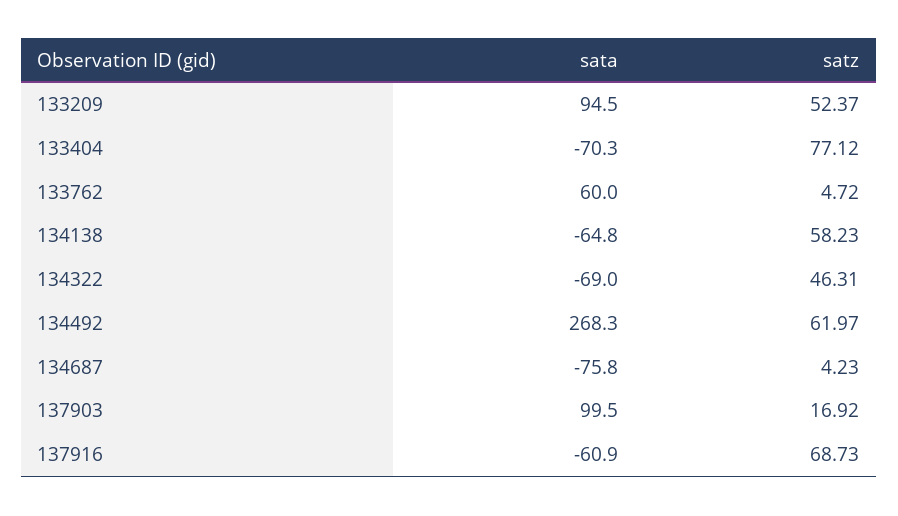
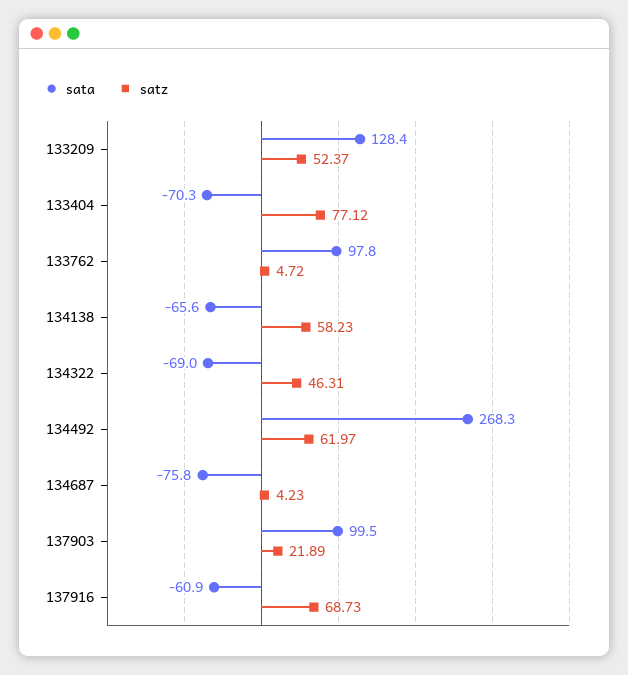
sata, 133209: 94.5 -> 128.4
sata, 133762: 60 -> 97.8
sata, 134138: -64.8 -> -65.6
satz, 137903: 16.92 -> 21.89

